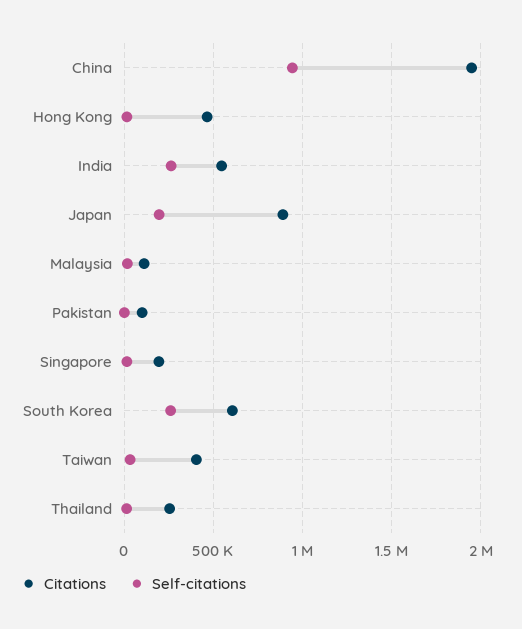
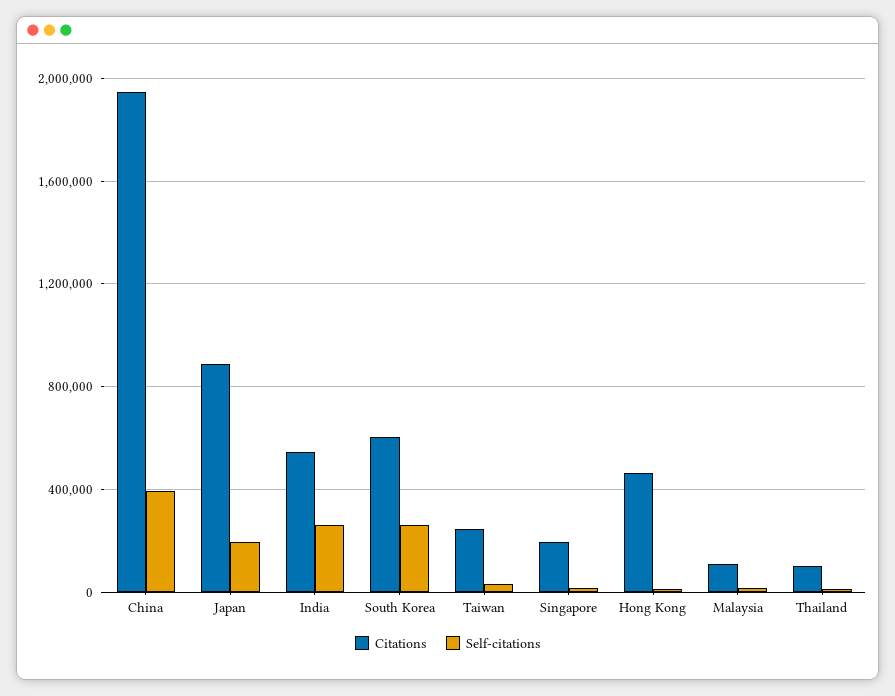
Self-citations, China: 950000 -> 400000
Citations, Pakistan: 100000 -> none
Self-citations, Pakistan: 0 -> none
Citations, Taiwan: 400000 -> 250000
Citations, Thailand: 250000 -> 100000

